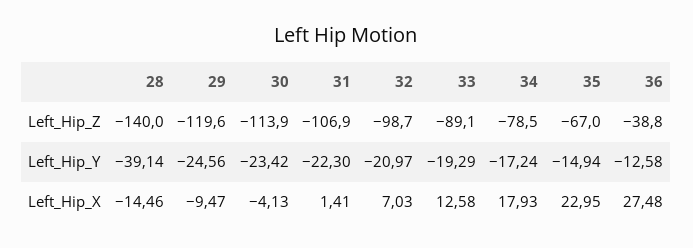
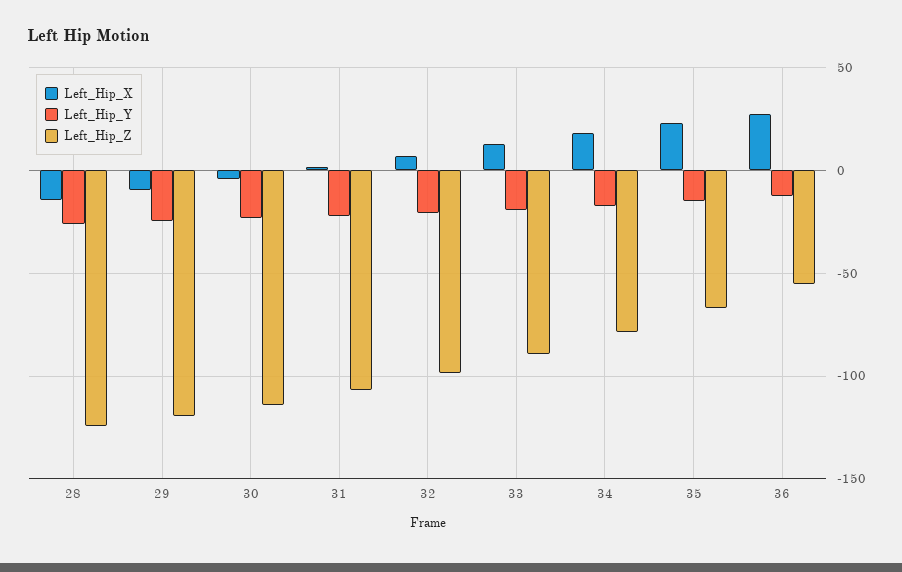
Left_Hip_Z, 28: -140 -> -125
Left_Hip_Z, 36: -38.8 -> -55
Left_Hip_Y, 28: -39.14 -> -25

